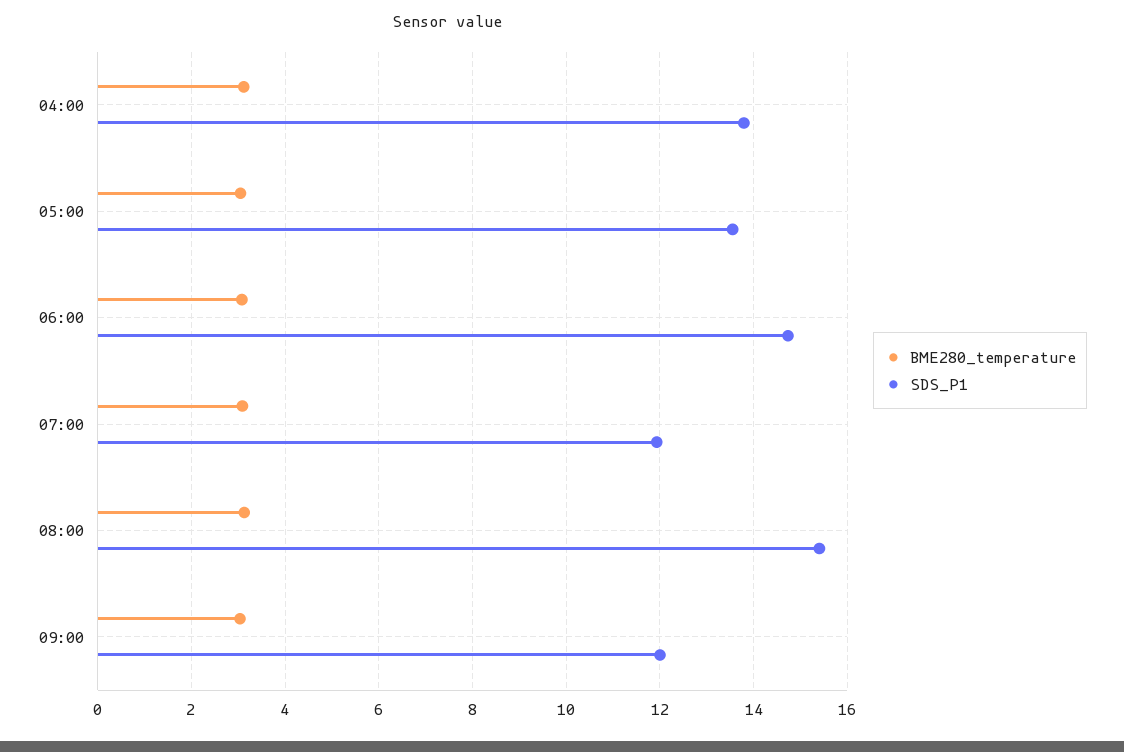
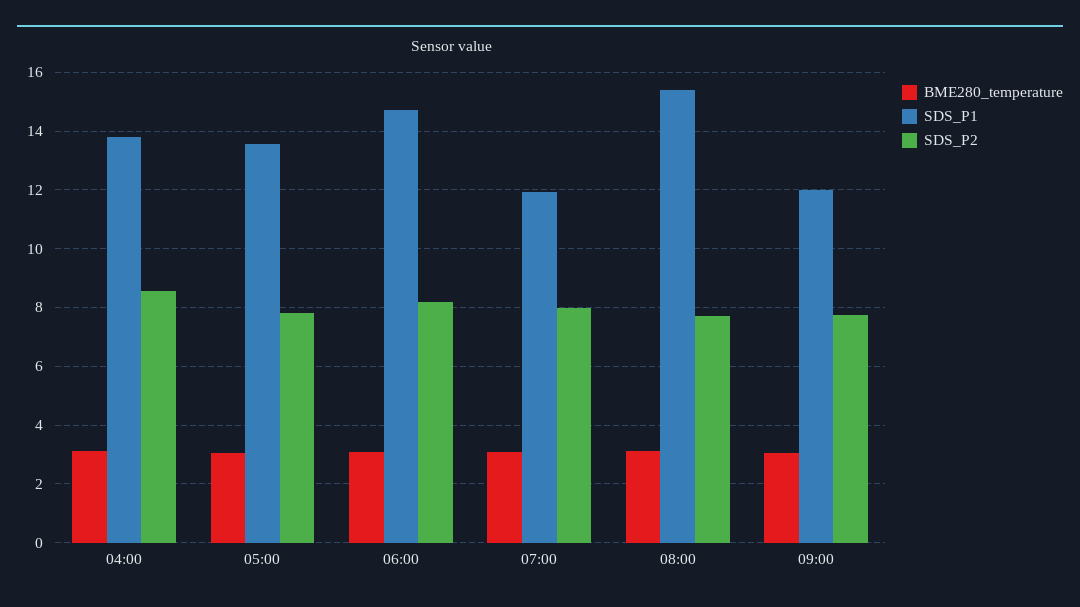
SDS_P2, 04:00: none -> 8.5
SDS_P2, 05:00: none -> 7.75
SDS_P2, 06:00: none -> 8.25
SDS_P2, 07:00: none -> 8
SDS_P2, 08:00: none -> 7.75
SDS_P2, 09:00: none -> 7.75

